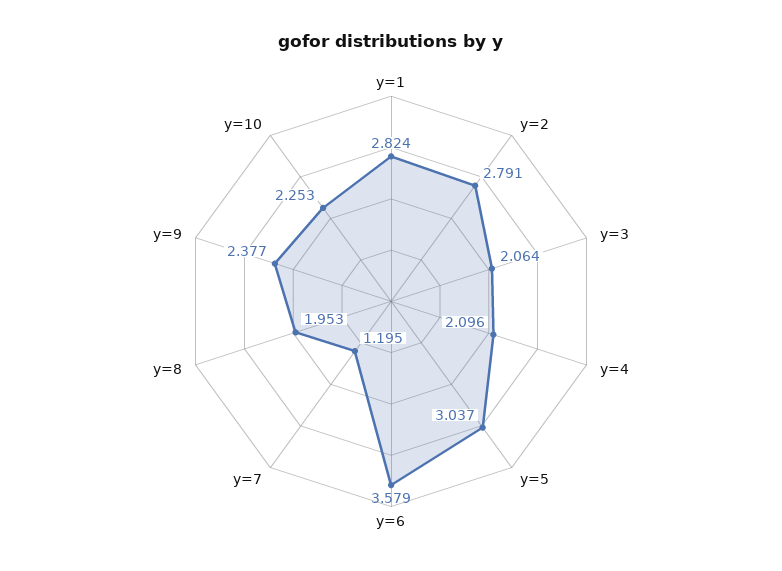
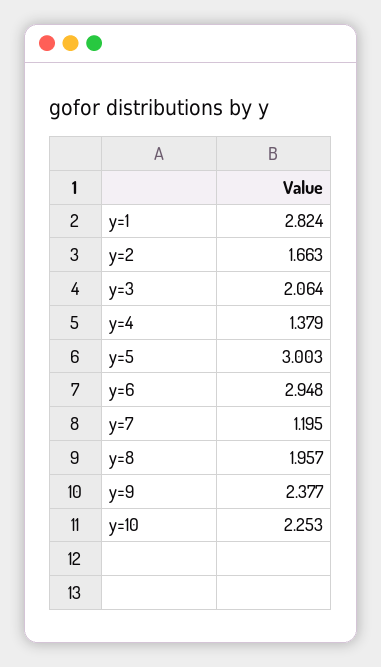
y=2: 2.791 -> 1.663
y=4: 2.096 -> 1.379
y=5: 3.037 -> 3.003
y=6: 3.579 -> 2.948
y=8: 1.953 -> 1.957

